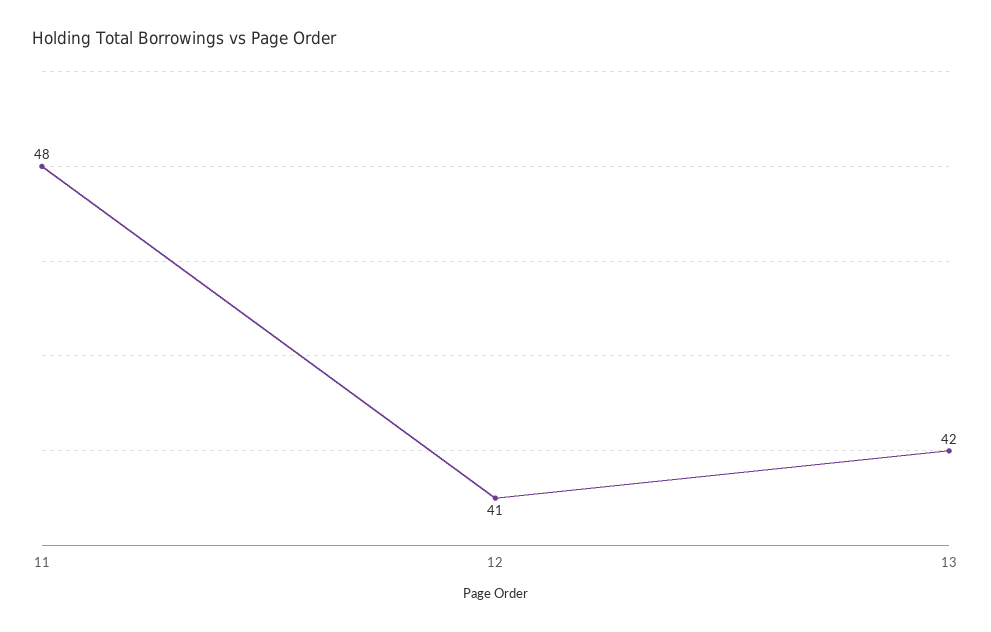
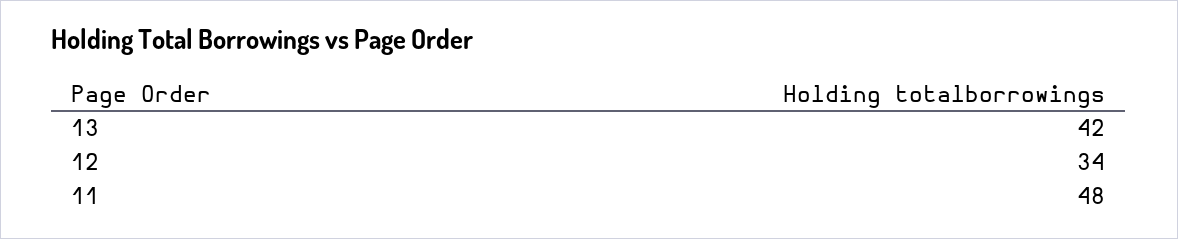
12: 41 -> 34

